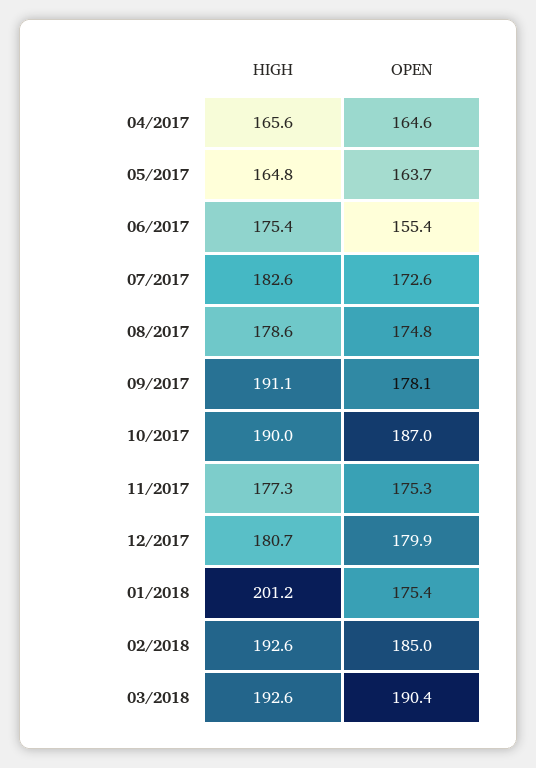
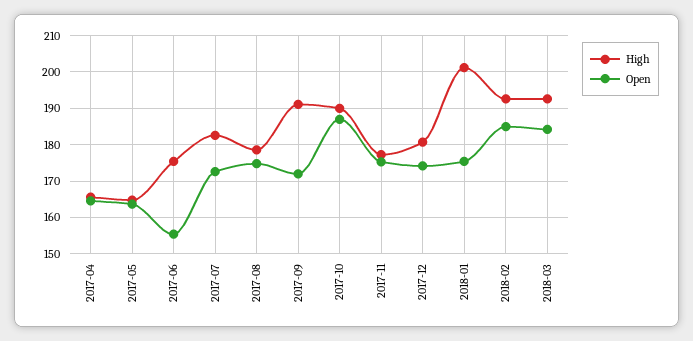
OPEN, 09/2017: 178.1 -> 172
OPEN, 12/2017: 179.9 -> 174
OPEN, 03/2018: 190.4 -> 184

